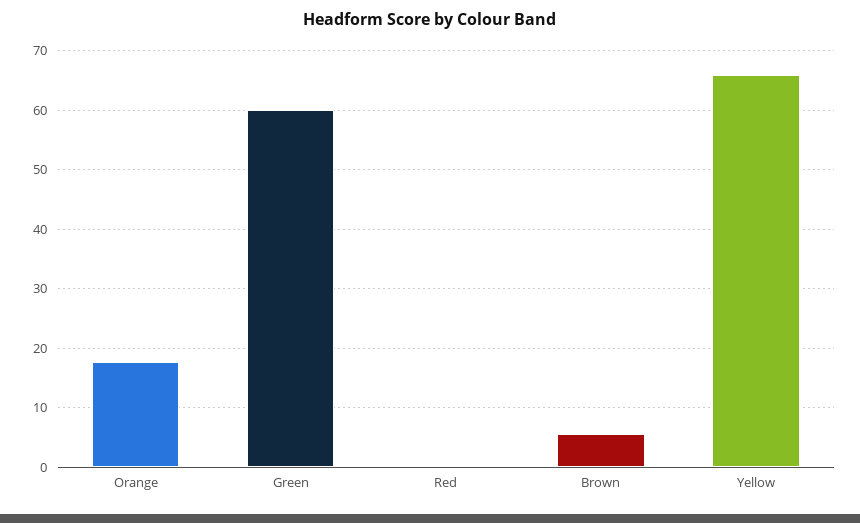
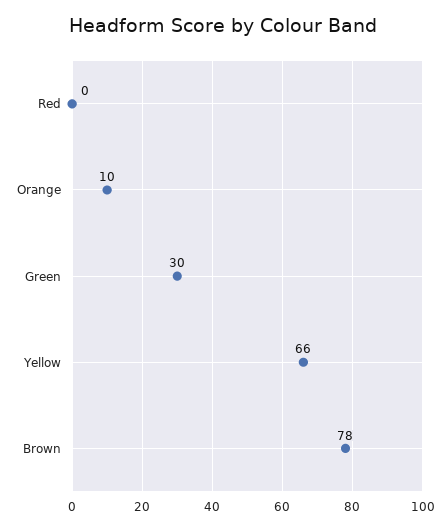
Orange: 18 -> 10
Green: 60 -> 30
Brown: 6 -> 78

